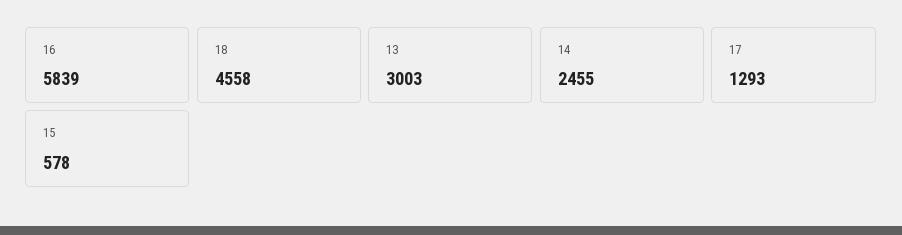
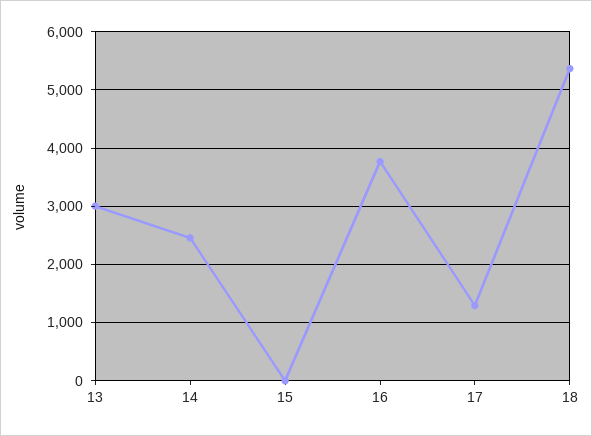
16: 5839 -> 3800
18: 4558 -> 5400
15: 578 -> 0

